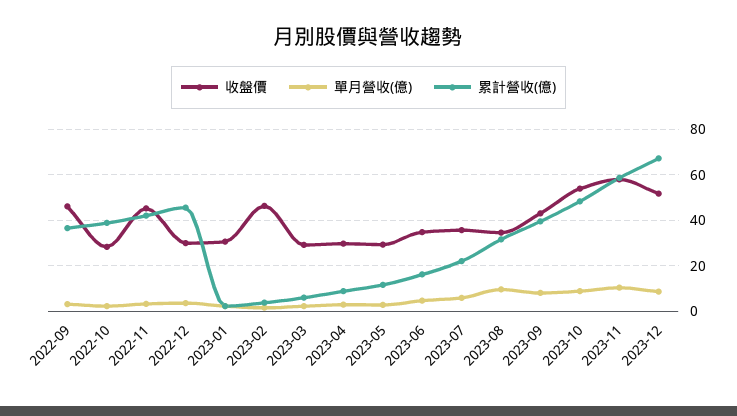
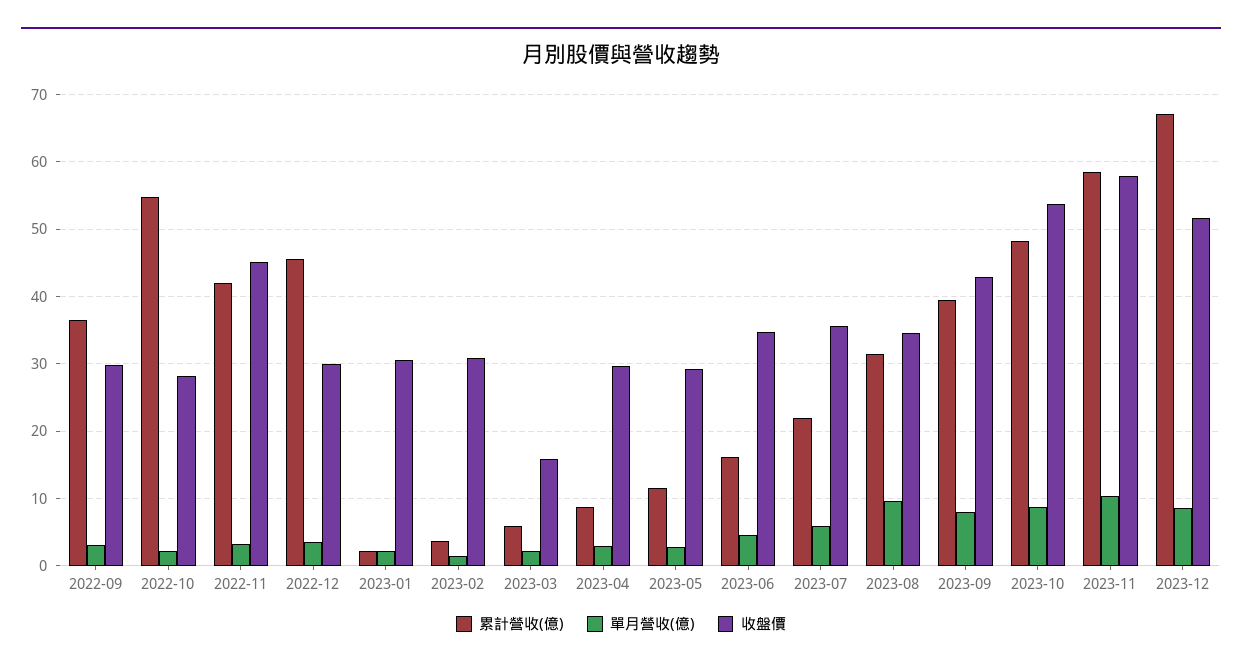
收盤價, 2022-09: 45 -> 30
累計營收(億), 2022-10: 40 -> 55
收盤價, 2023-02: 45 -> 31
收盤價, 2023-03: 30 -> 16

